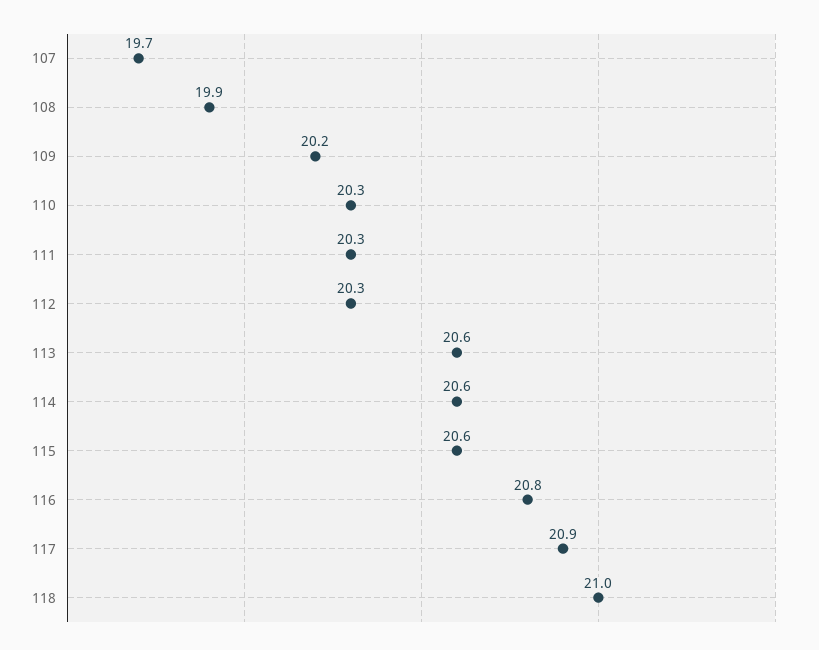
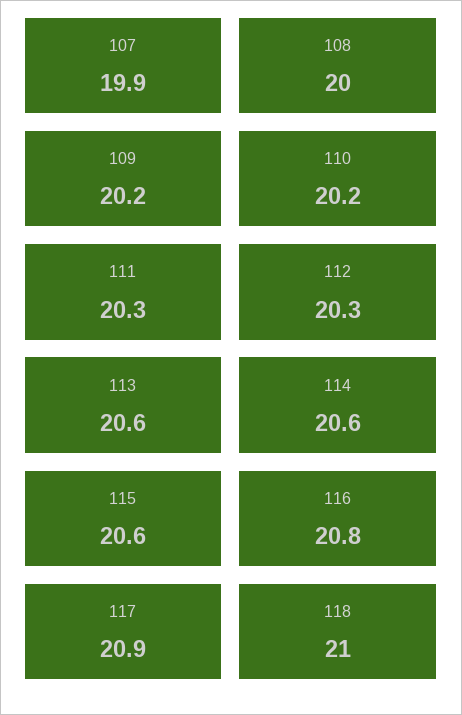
107: 19.7 -> 19.9
108: 19.9 -> 20
110: 20.3 -> 20.2

